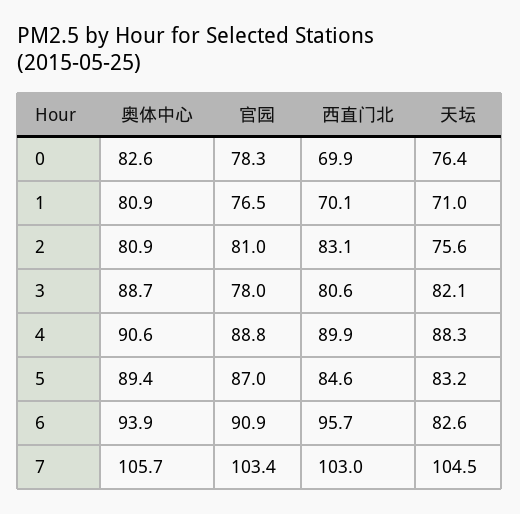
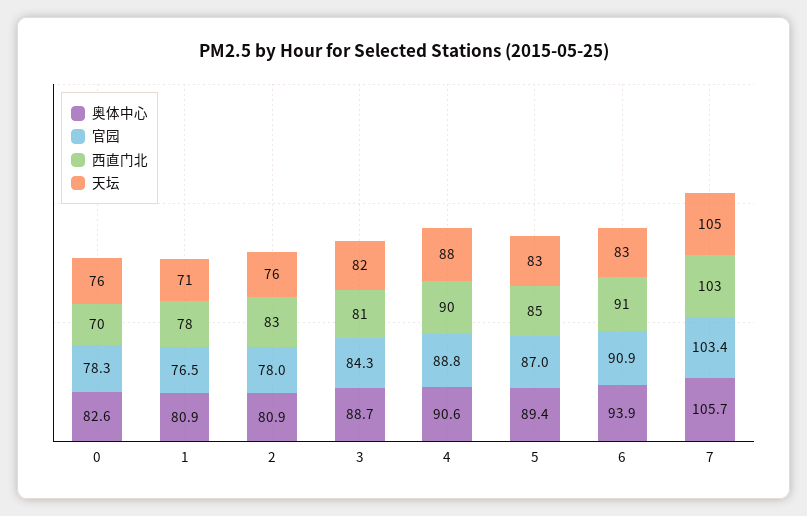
西直门北, 1: 70.1 -> 78
官园, 2: 81 -> 78
官园, 3: 78 -> 84.3
西直门北, 6: 95.7 -> 91

